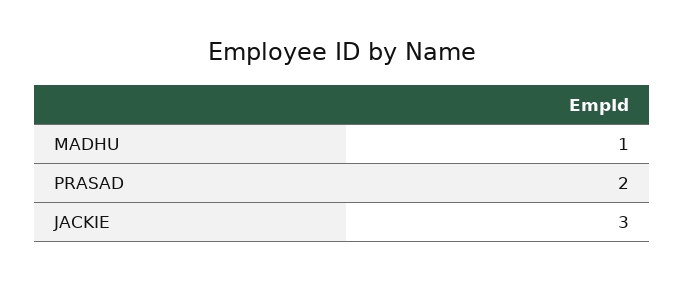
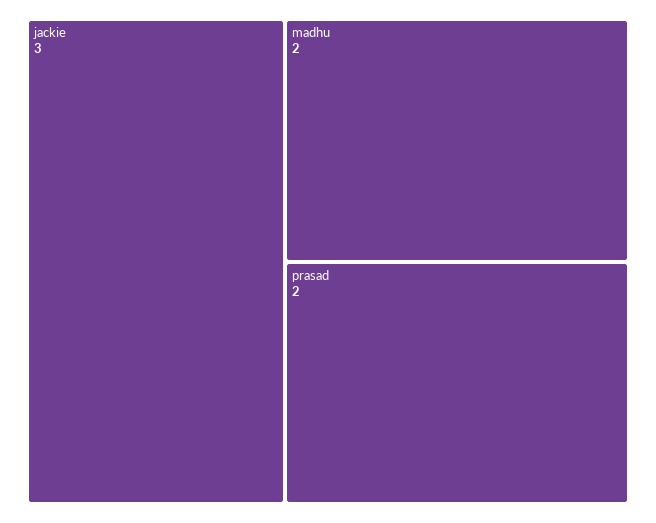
MADHU: 1 -> 2

